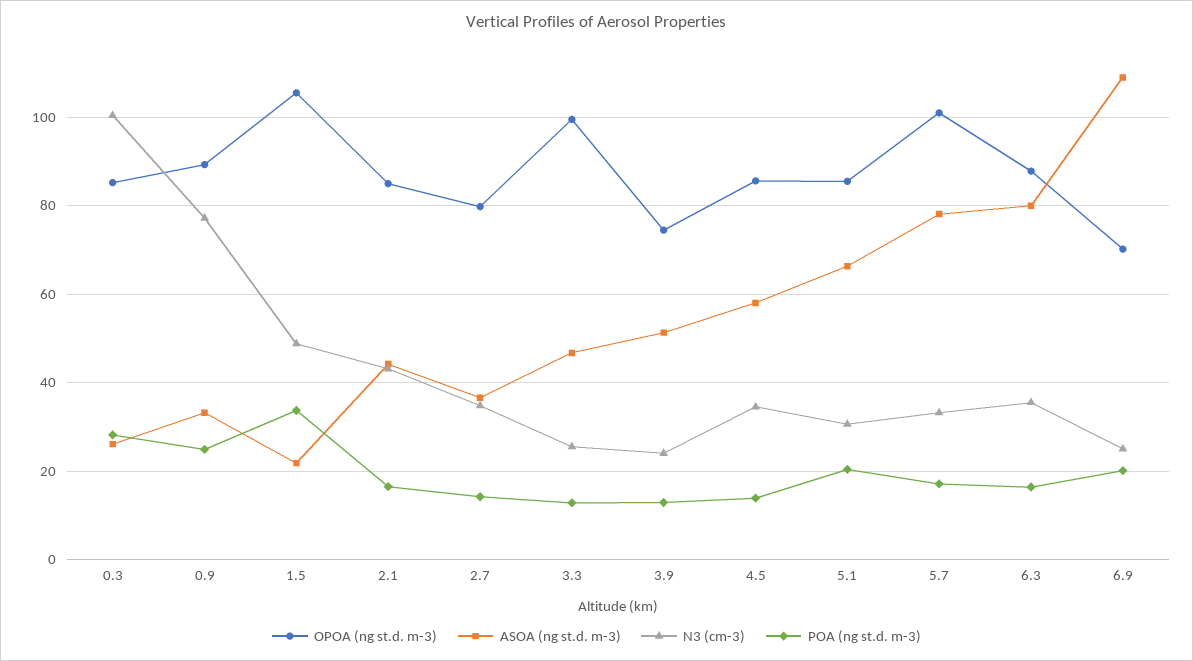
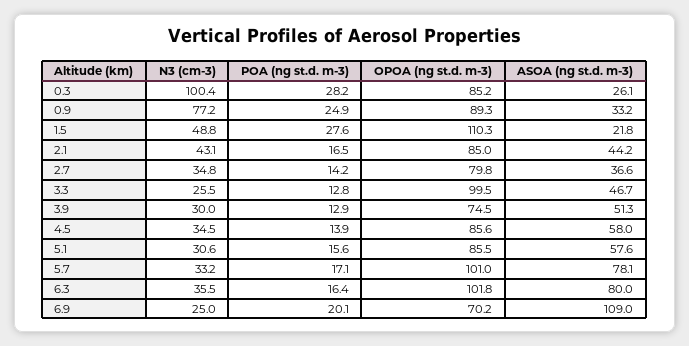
OPOA (ng st.d. m-3), 1.5: 106 -> 110.3
POA (ng st.d. m-3), 1.5: 34 -> 27.6
N3 (cm-3), 3.9: 24 -> 30
ASOA (ng st.d. m-3), 5.1: 66 -> 57.6
POA (ng st.d. m-3), 5.1: 20 -> 15.6
OPOA (ng st.d. m-3), 6.3: 88 -> 101.8

